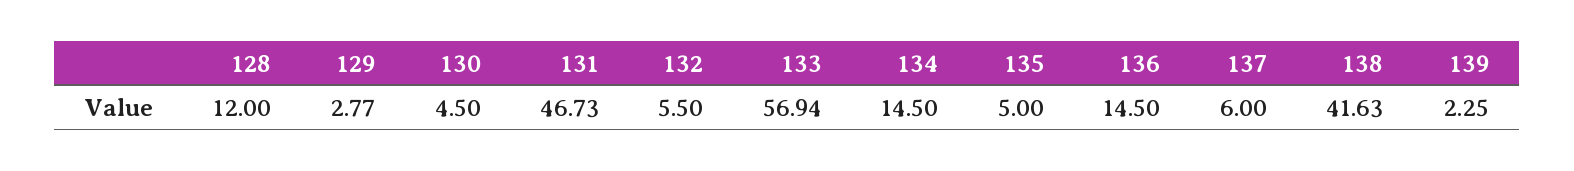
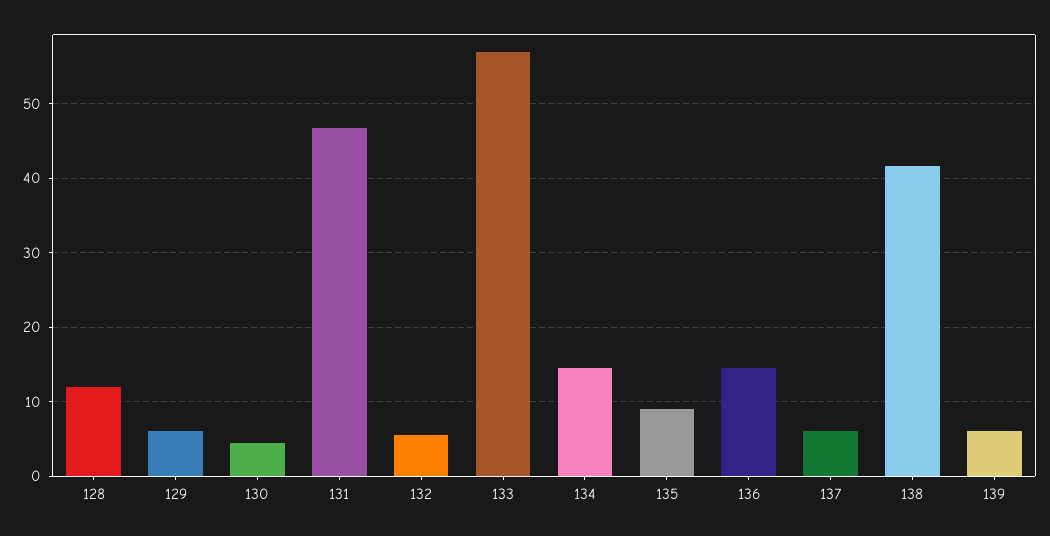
129: 2.77 -> 6
135: 5 -> 9
139: 2.25 -> 6

